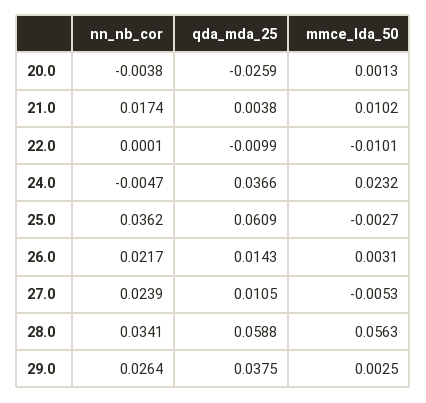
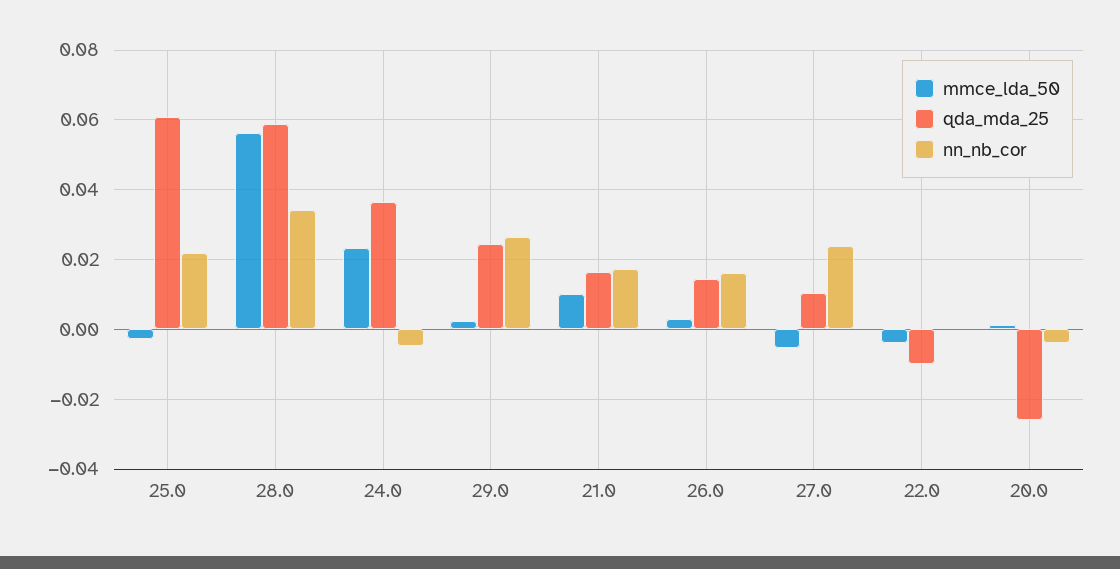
qda_mda_25, 21.0: 0.0038 -> 0.016
mmce_lda_50, 22.0: -0.0101 -> -0.004
nn_nb_cor, 25.0: 0.0362 -> 0.022
nn_nb_cor, 26.0: 0.0217 -> 0.016
qda_mda_25, 29.0: 0.0375 -> 0.024

